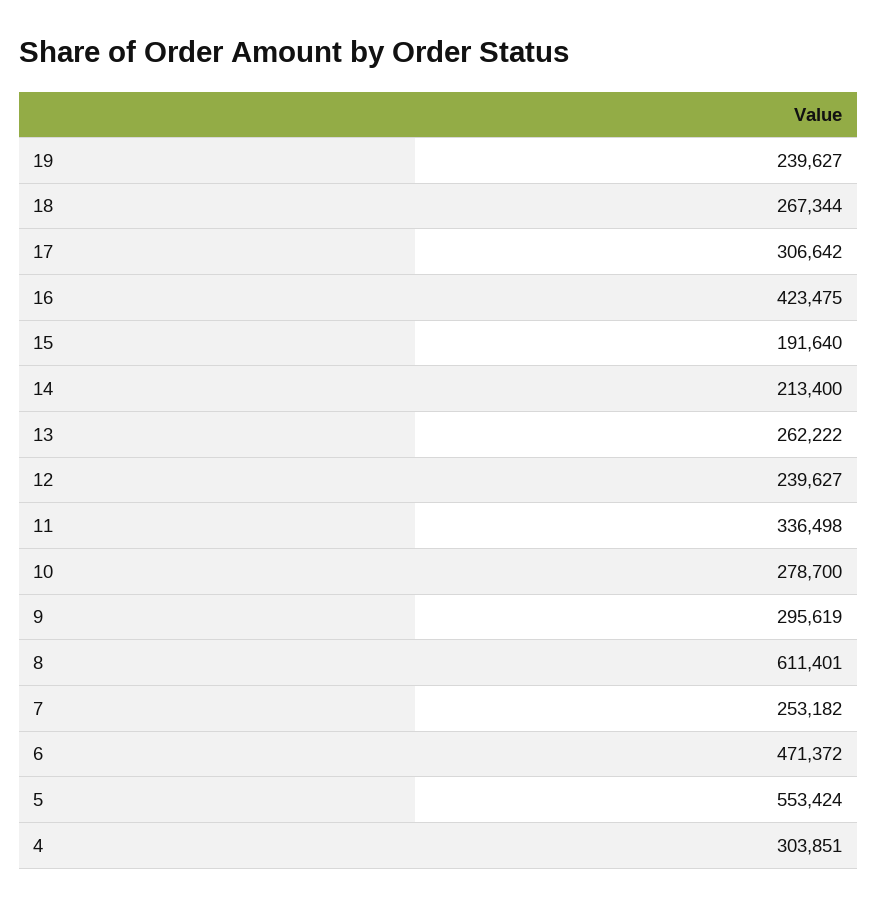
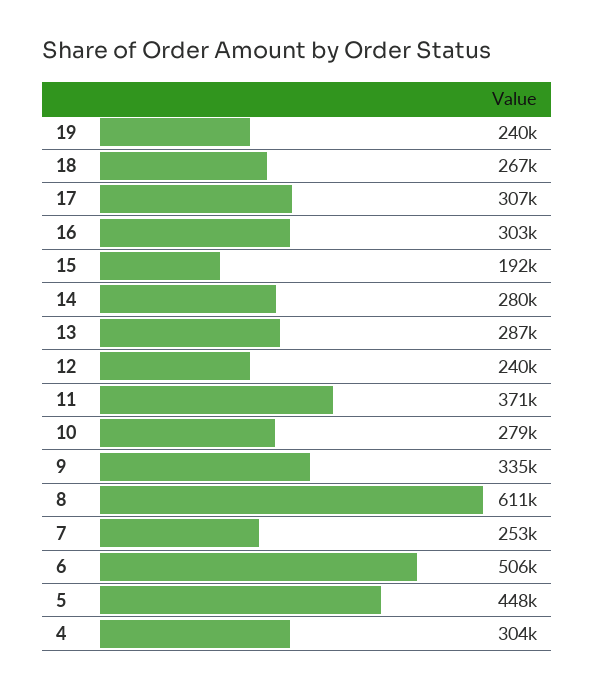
16: 423475 -> 303000
14: 213400 -> 280000
13: 262222 -> 287000
11: 336498 -> 371000
9: 295619 -> 335000
6: 471372 -> 506000
5: 553424 -> 448000

